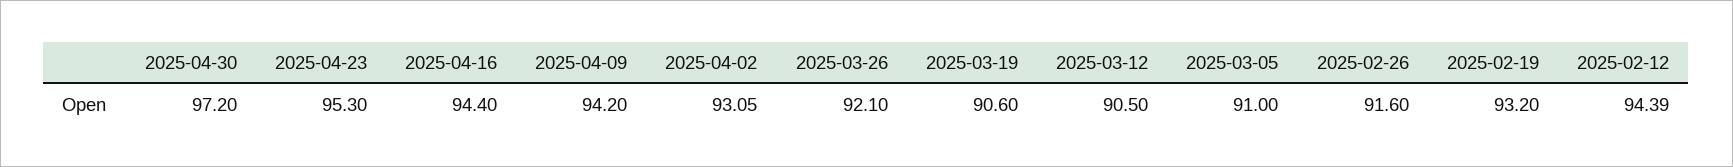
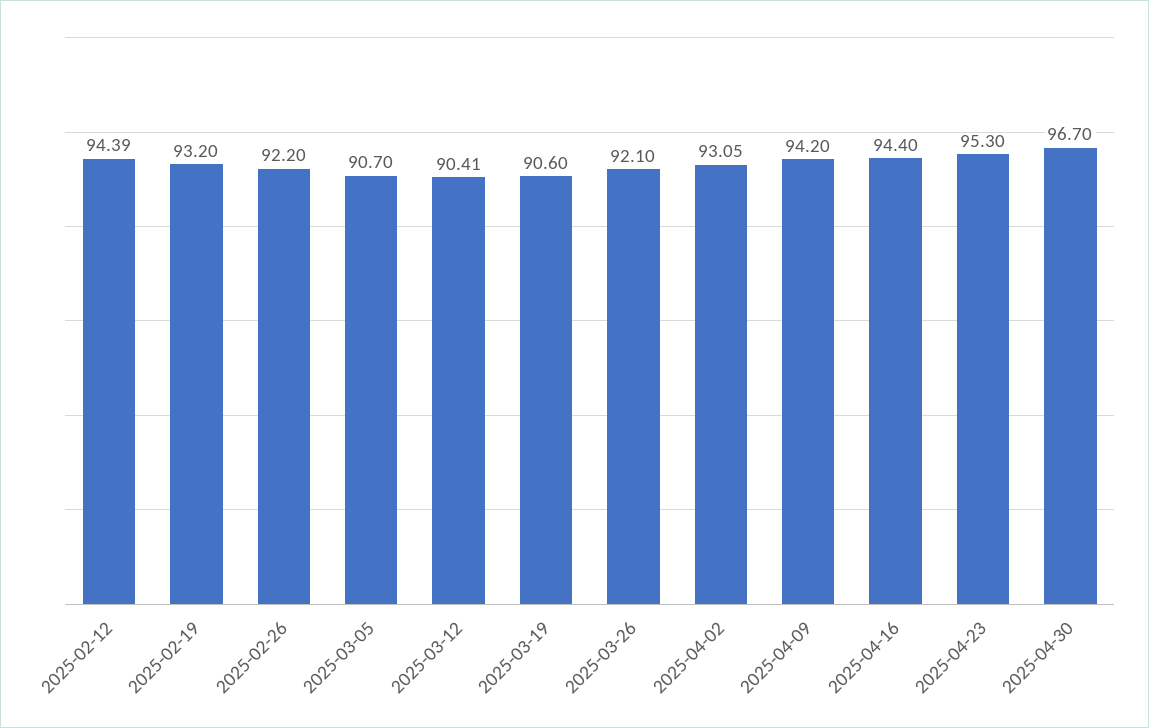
2025-04-30: 97.2 -> 96.7
2025-03-12: 90.5 -> 90.41
2025-03-05: 91 -> 90.7
2025-02-26: 91.6 -> 92.2

